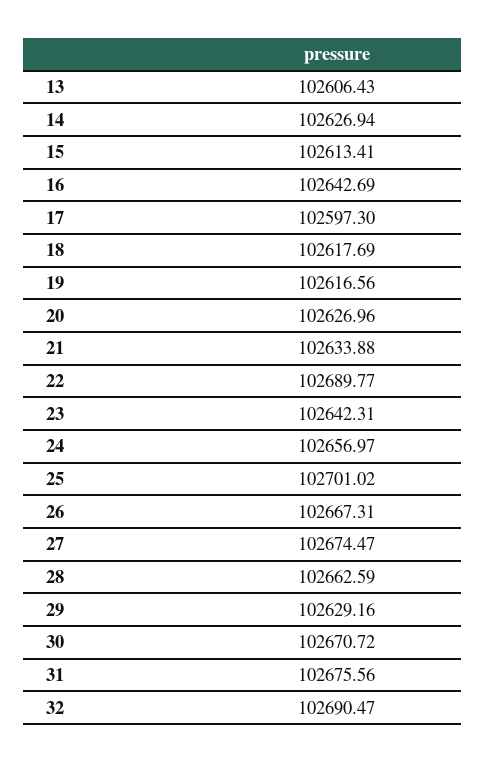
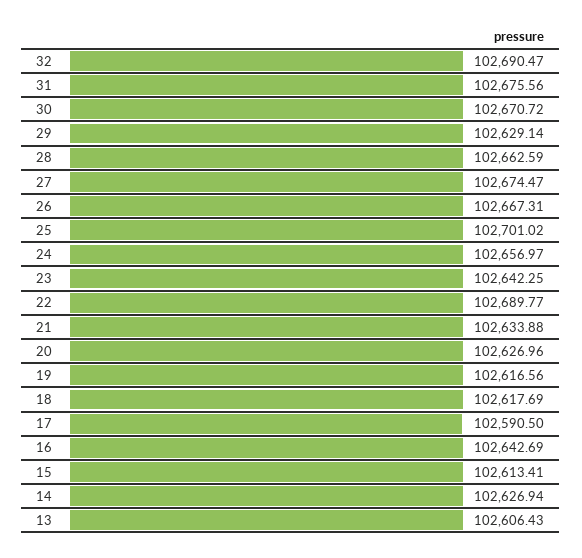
17: 102597.3 -> 102590.5
23: 102642.31 -> 102642.25
29: 102629.16 -> 102629.14

